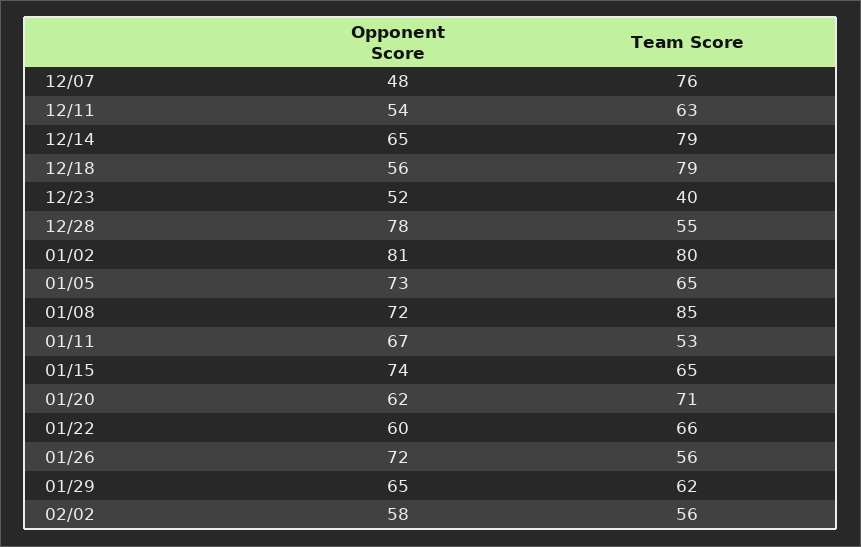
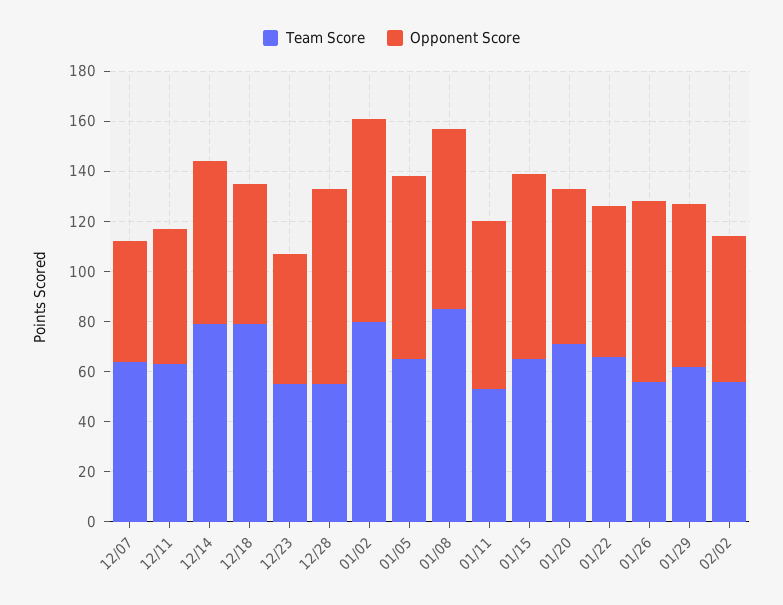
Team Score, 12/07: 76 -> 65
Team Score, 12/23: 40 -> 55

